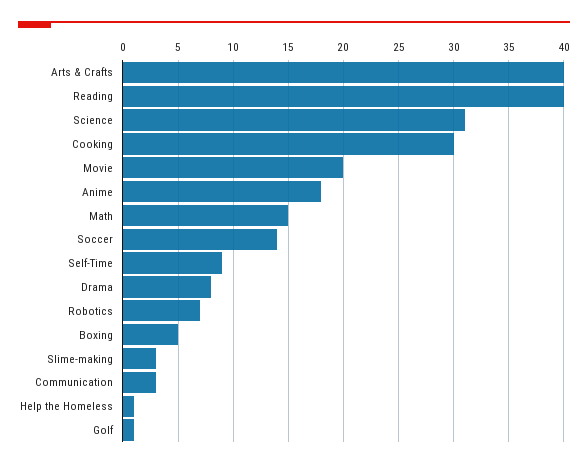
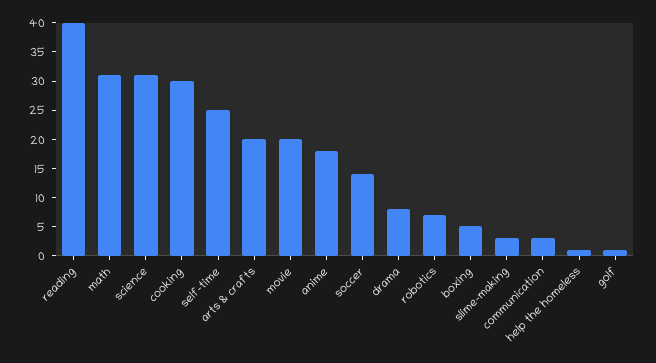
Arts & Crafts: 40 -> 20
Math: 15 -> 30
Self-Time: 9 -> 25

